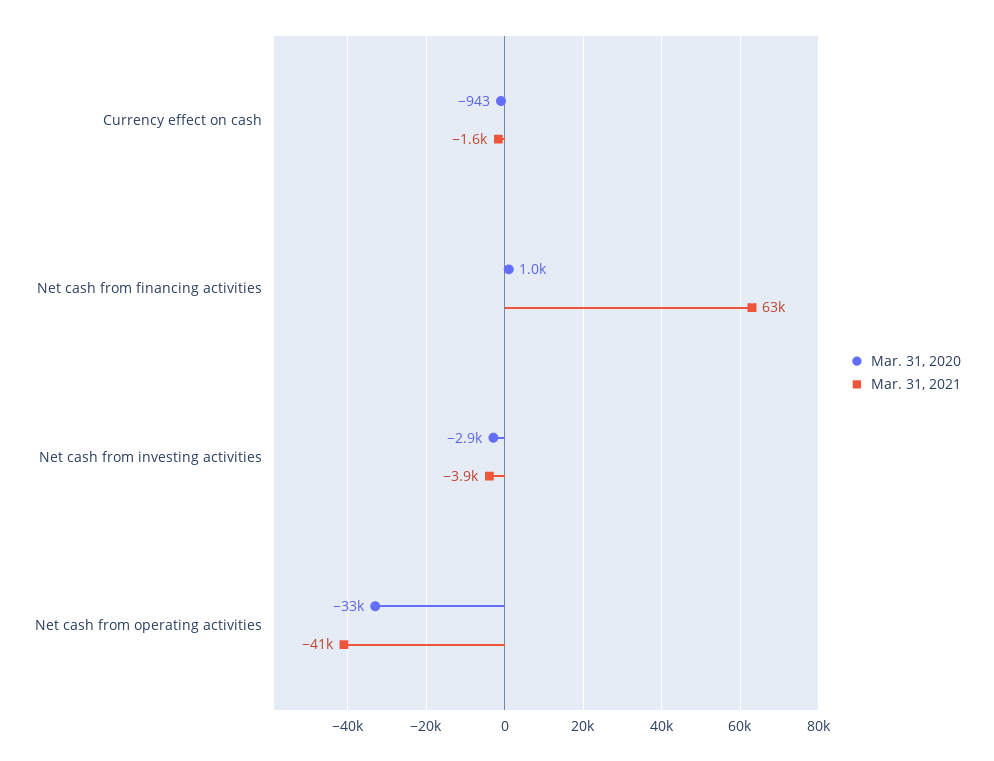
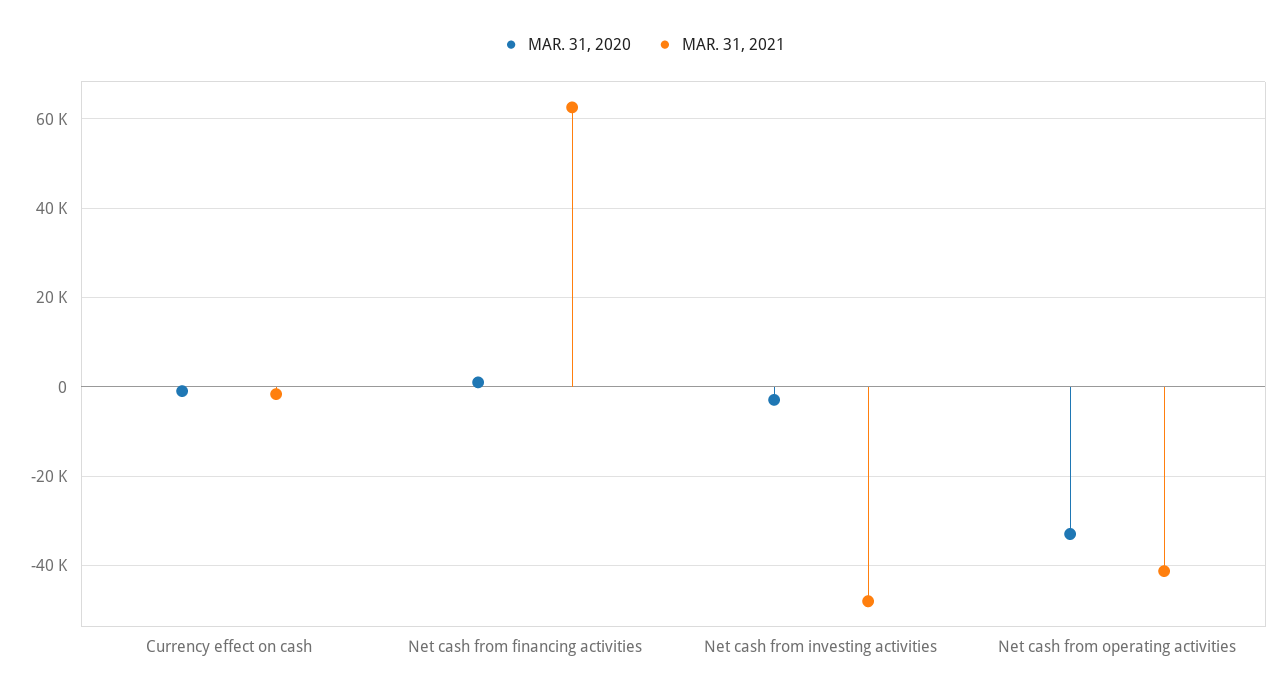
Mar. 31, 2021, Net cash from investing activities: -3900 -> -48000

